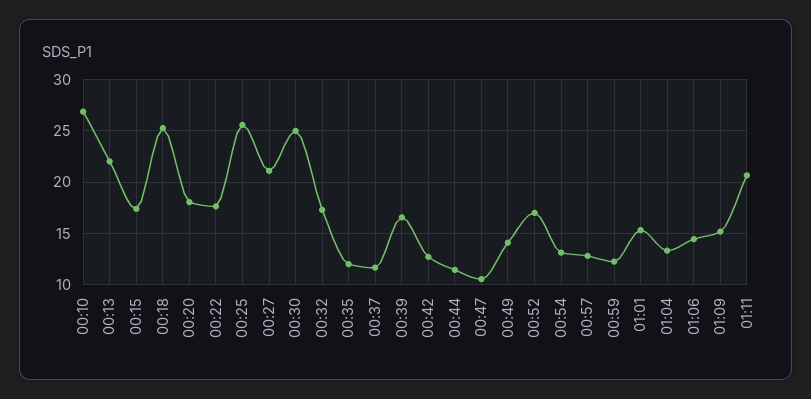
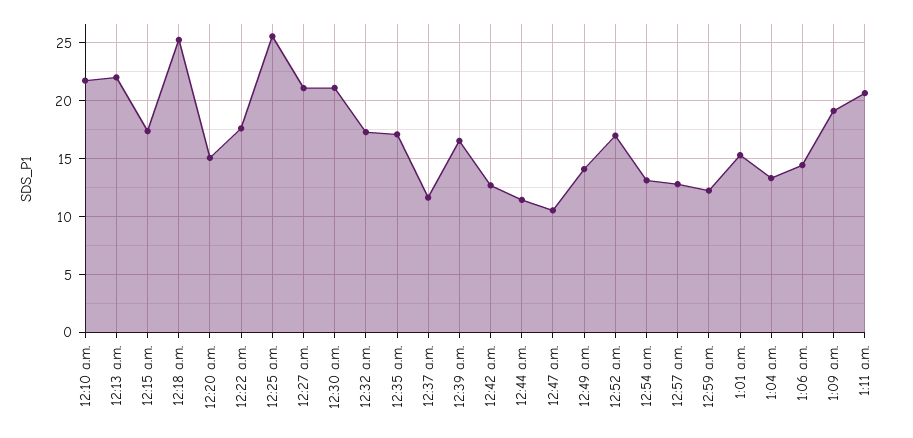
00:10: 27 -> 22
00:20: 18 -> 15
00:30: 25 -> 21
00:35: 12 -> 17
01:09: 15 -> 19

